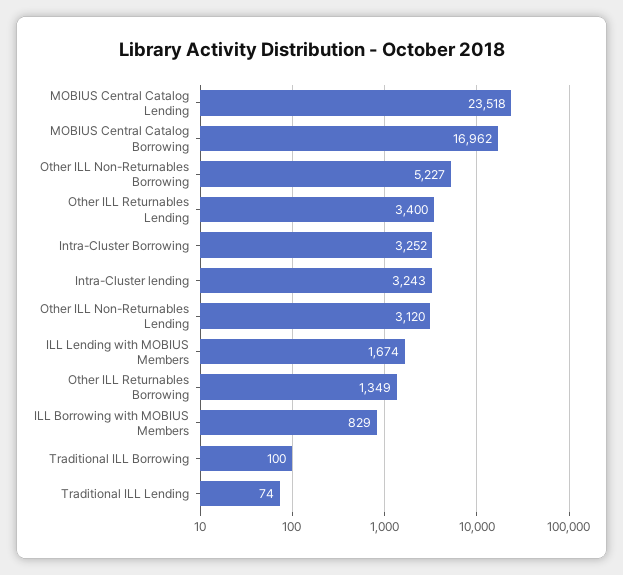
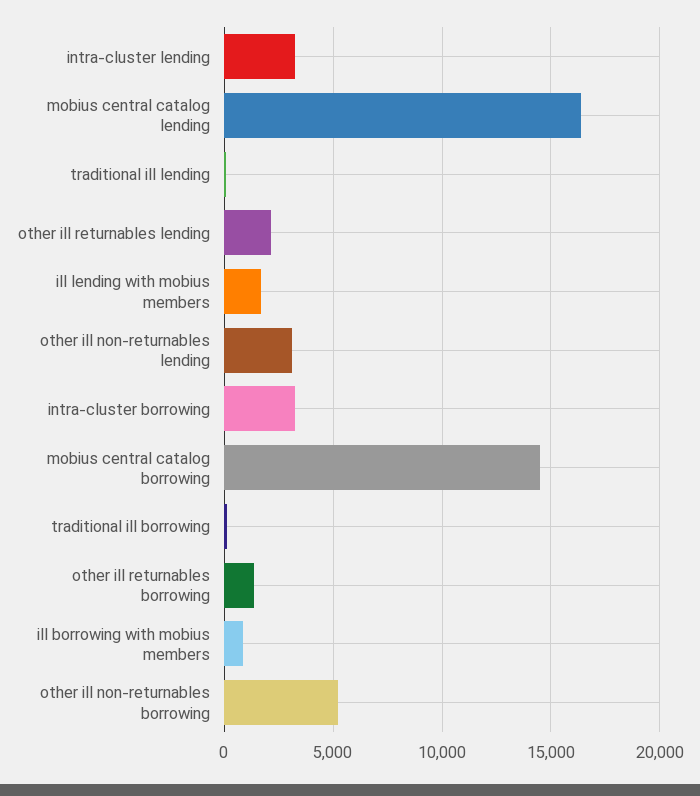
MOBIUS Central Catalog Lending: 23518 -> 16500
MOBIUS Central Catalog Borrowing: 16962 -> 14500
Other ILL Returnables Lending: 3400 -> 2000

